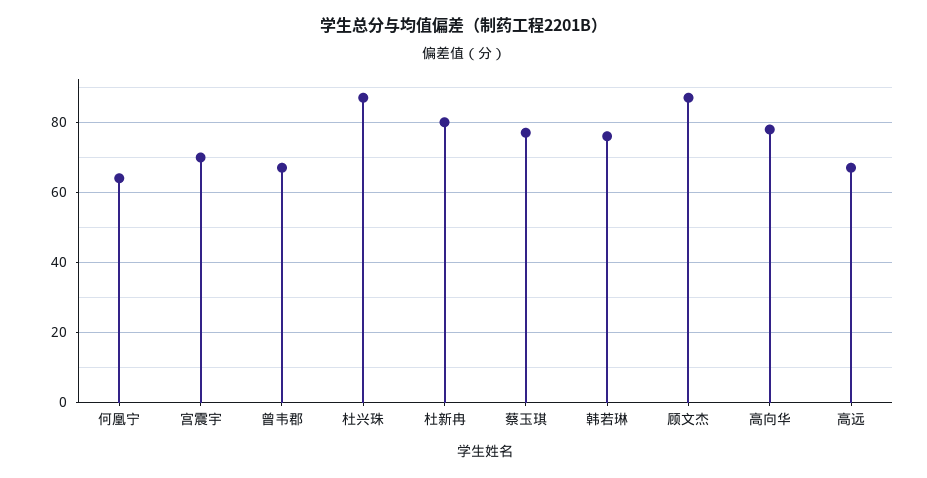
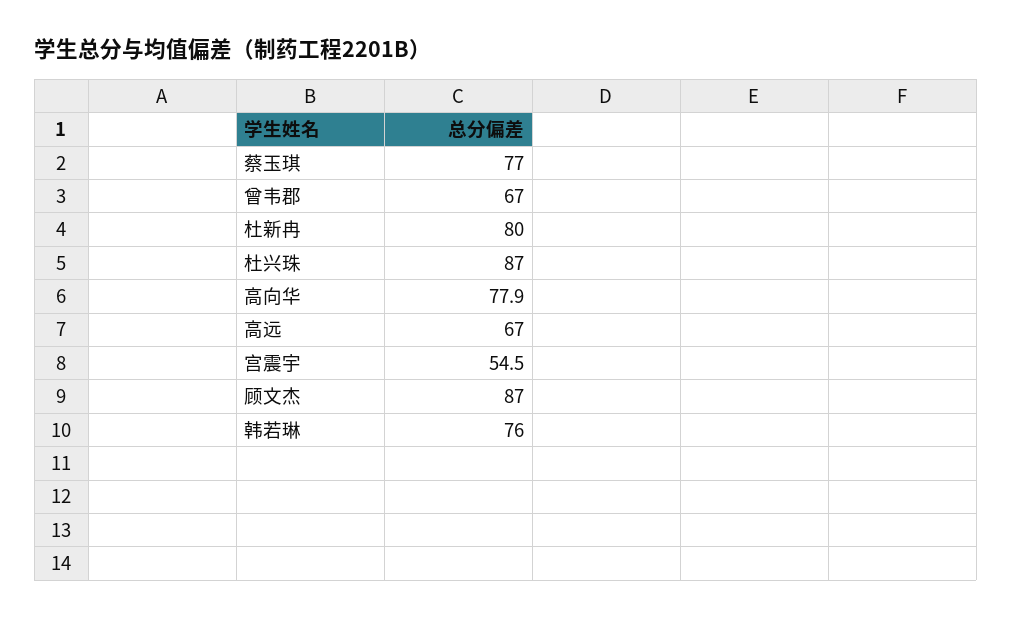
何凰宁: 64 -> none
宫震宇: 70 -> 54.5

